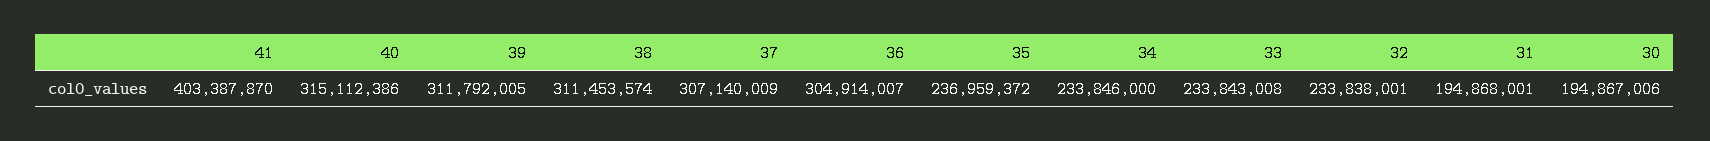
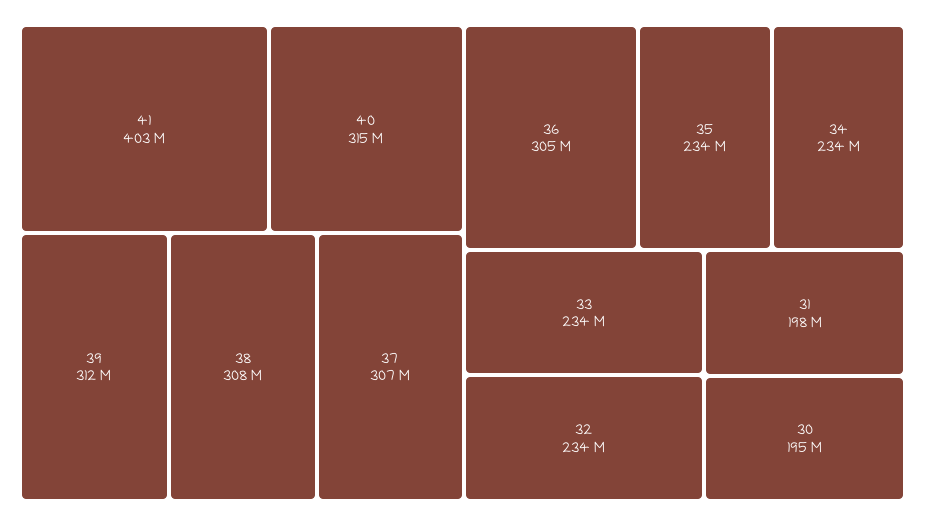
38: 311453574 -> 308000000
35: 236959372 -> 234000000
31: 194868001 -> 198000000

